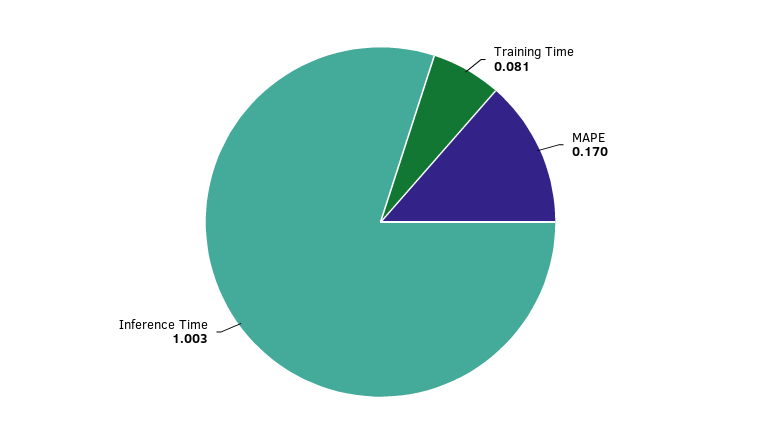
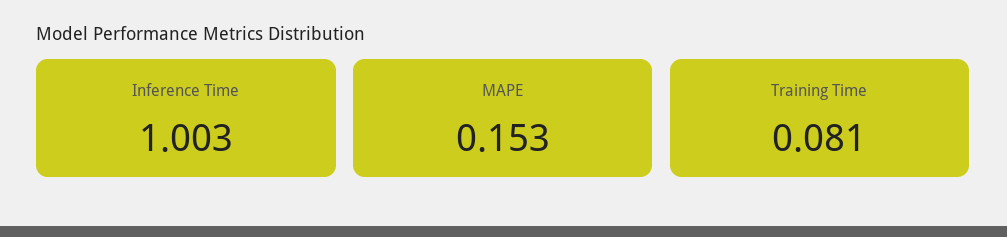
MAPE: 0.17 -> 0.153

